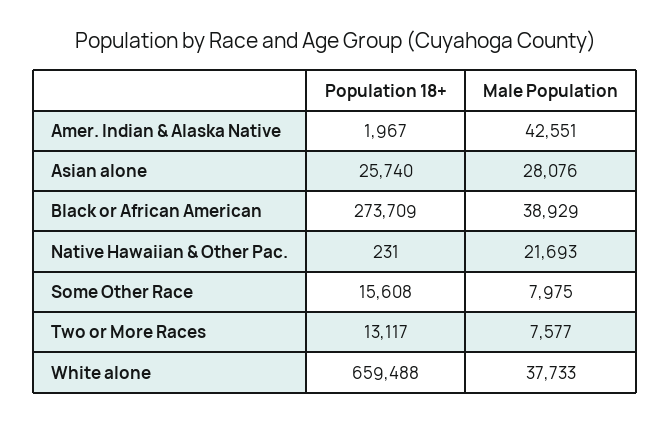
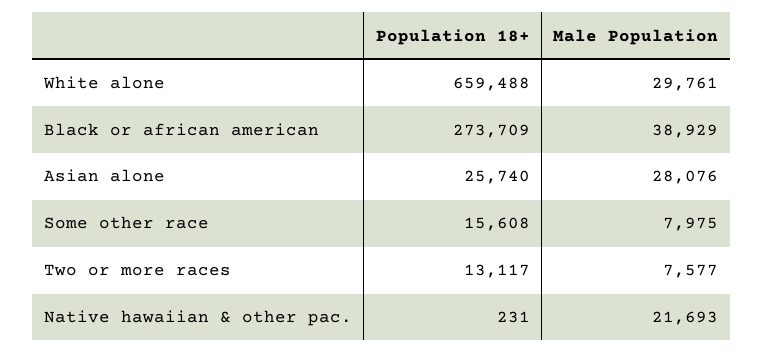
Population 18+, Amer. Indian & Alaska Native: 1967 -> none
Male Population, Amer. Indian & Alaska Native: 42551 -> none
Male Population, White alone: 37733 -> 29761

